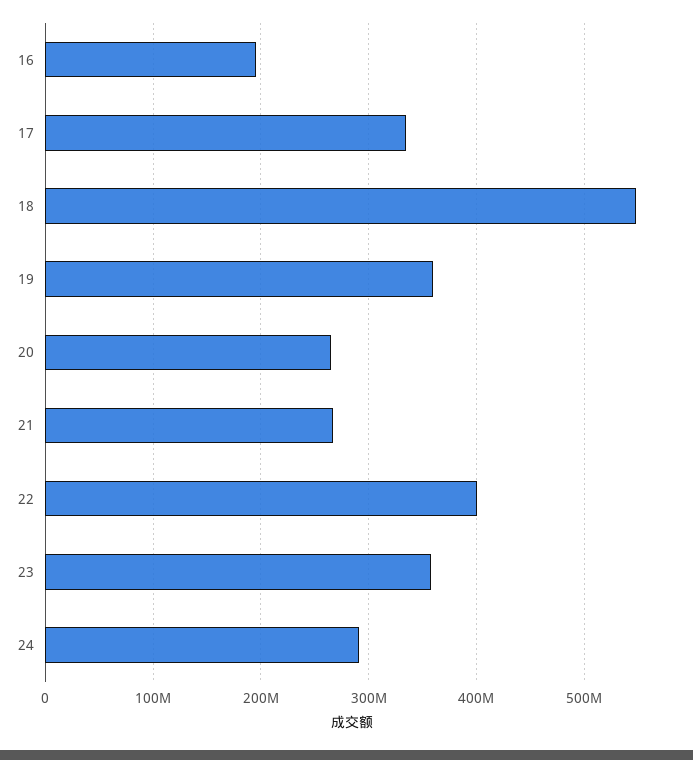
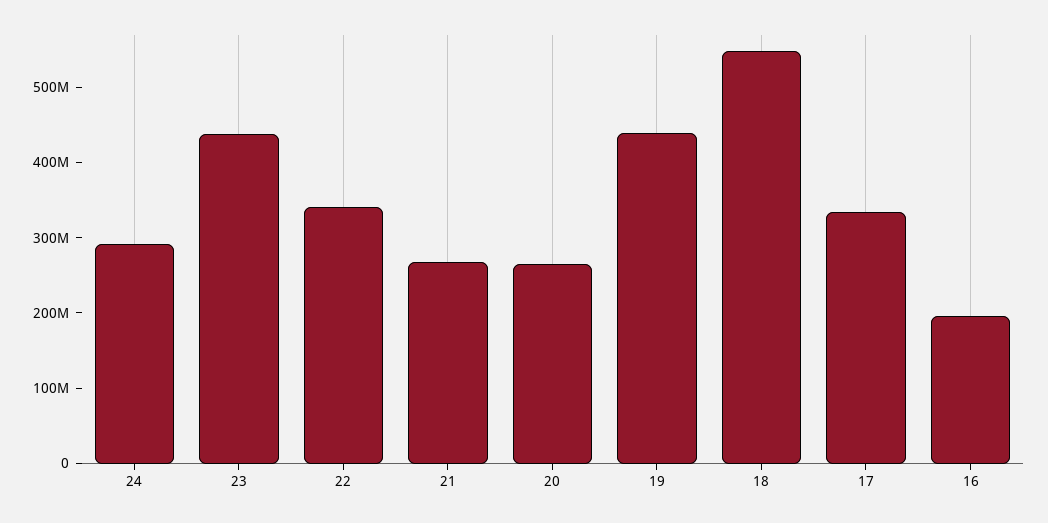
19: 360000000 -> 440000000
22: 400000000 -> 340000000
23: 360000000 -> 440000000

